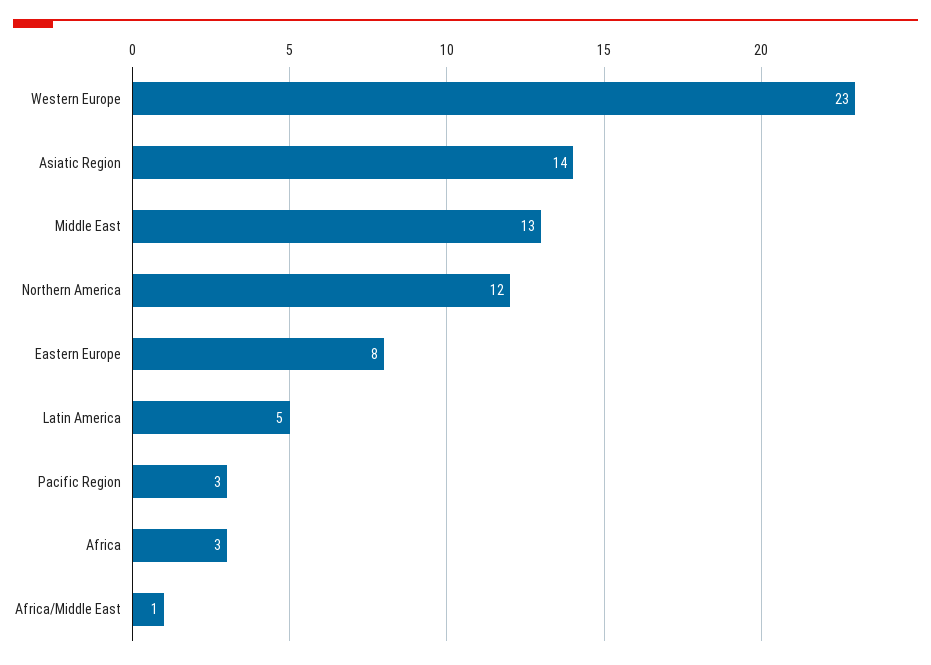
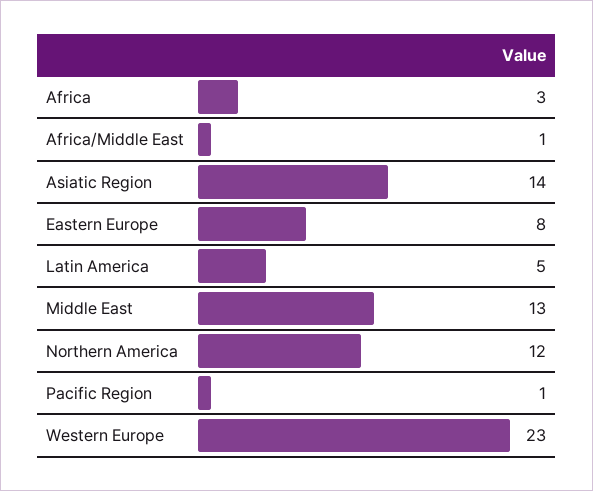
Pacific Region: 3 -> 1

